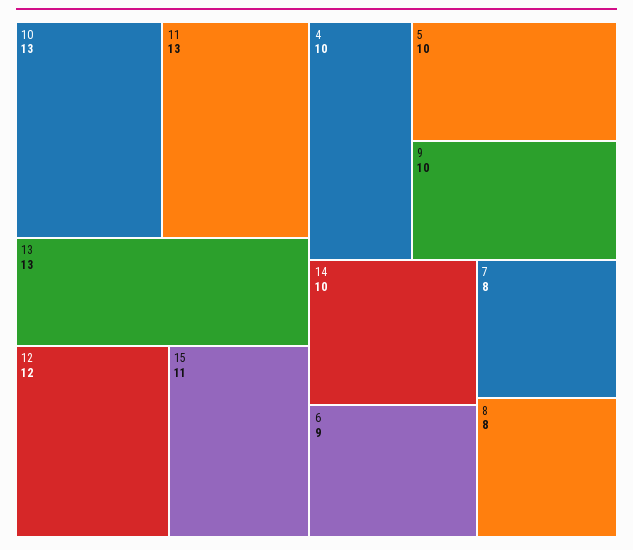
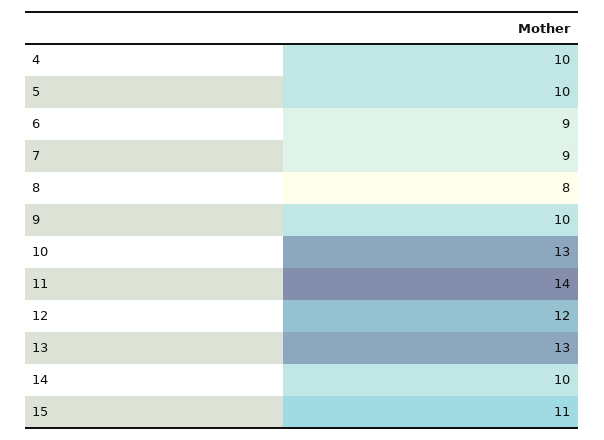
11: 13 -> 14
7: 8 -> 9

